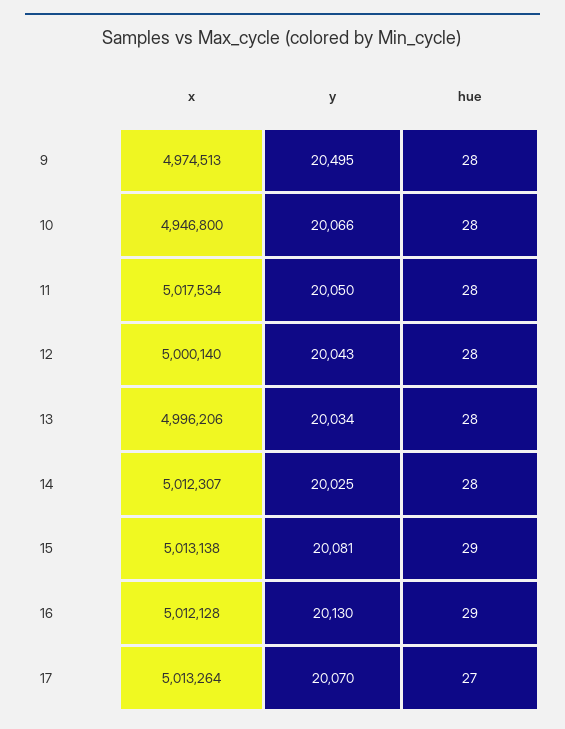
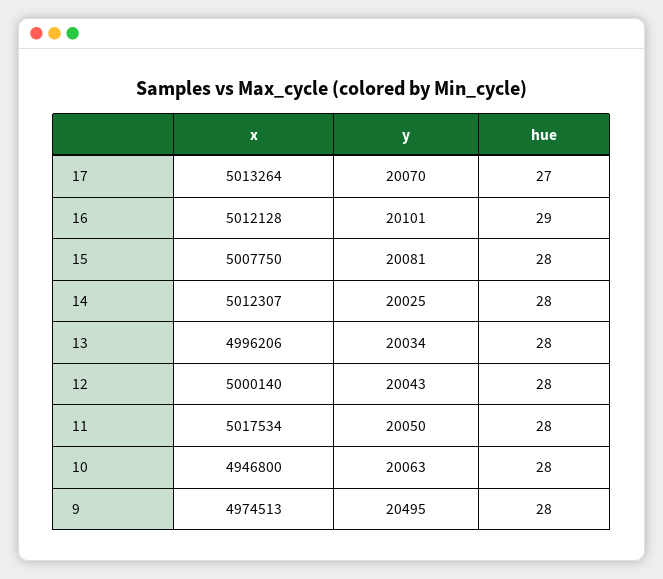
y, 10: 20066 -> 20063
x, 15: 5013138 -> 5007750
hue, 15: 29 -> 28
y, 16: 20130 -> 20101

